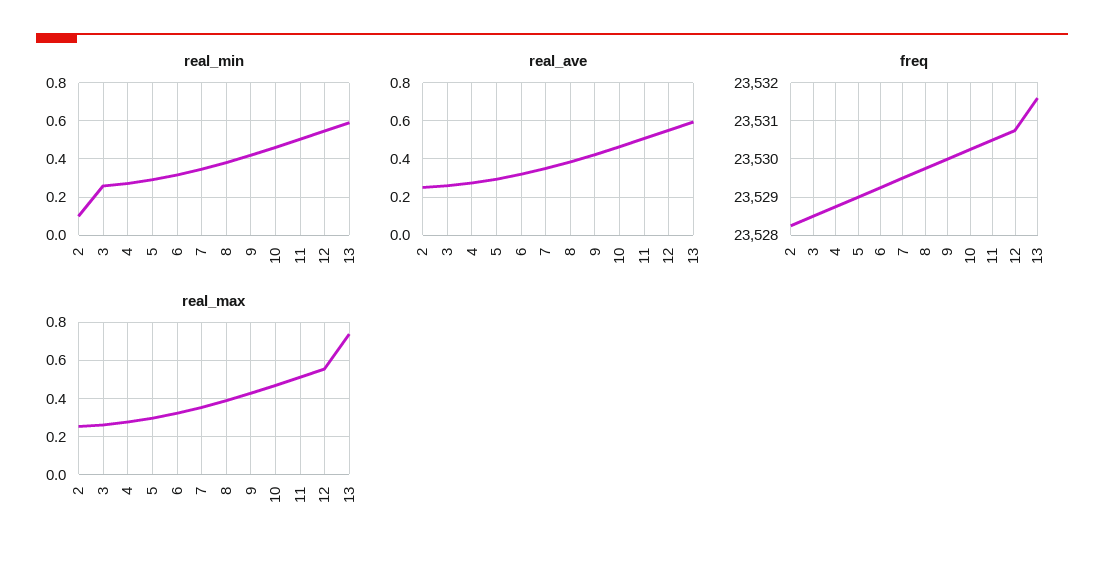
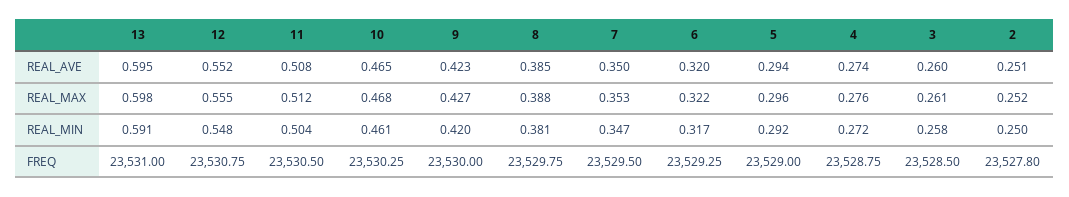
real_min, 2: 0.1 -> 0.25
freq, 2: 23528.2 -> 23527.8
freq, 13: 23531.6 -> 23531
real_max, 13: 0.75 -> 0.598

